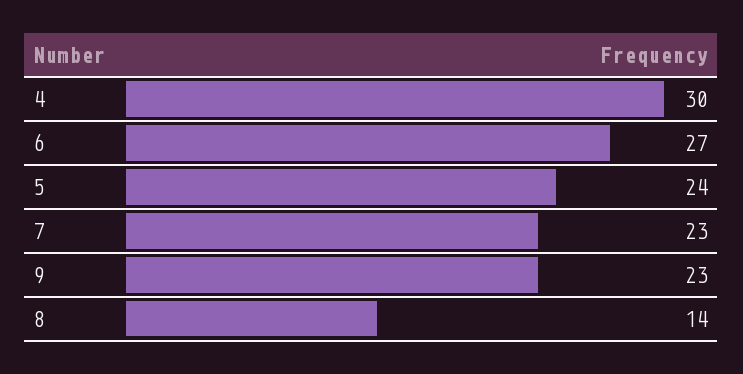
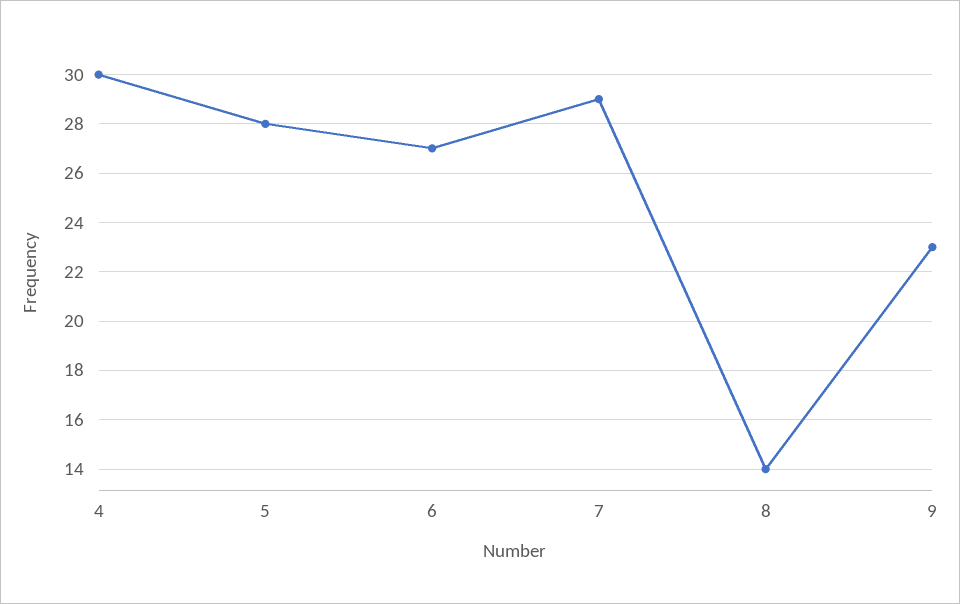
5: 24 -> 28
7: 23 -> 29

